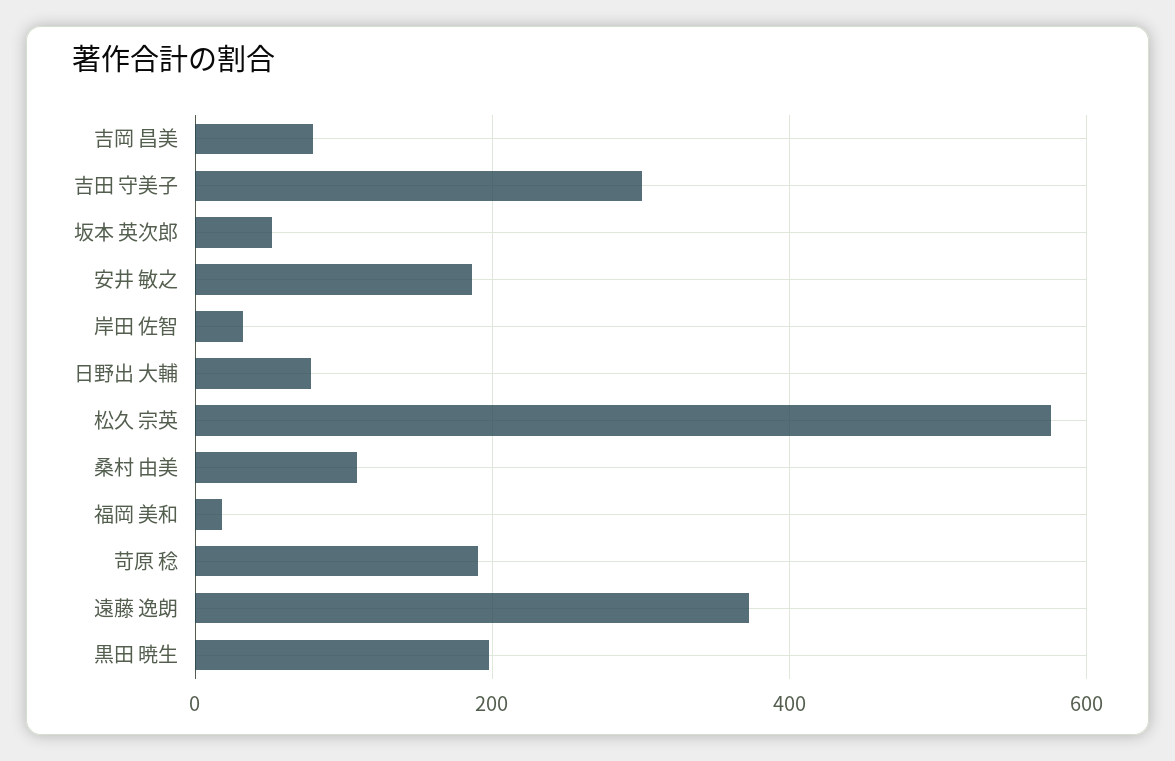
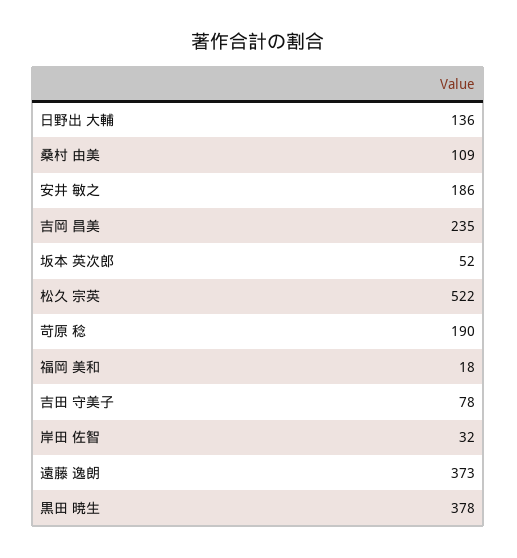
吉岡 昌美: 80 -> 235
吉田 守美子: 300 -> 78
日野出 大輔: 80 -> 136
松久 宗英: 580 -> 522
黒田 暁生: 200 -> 378

